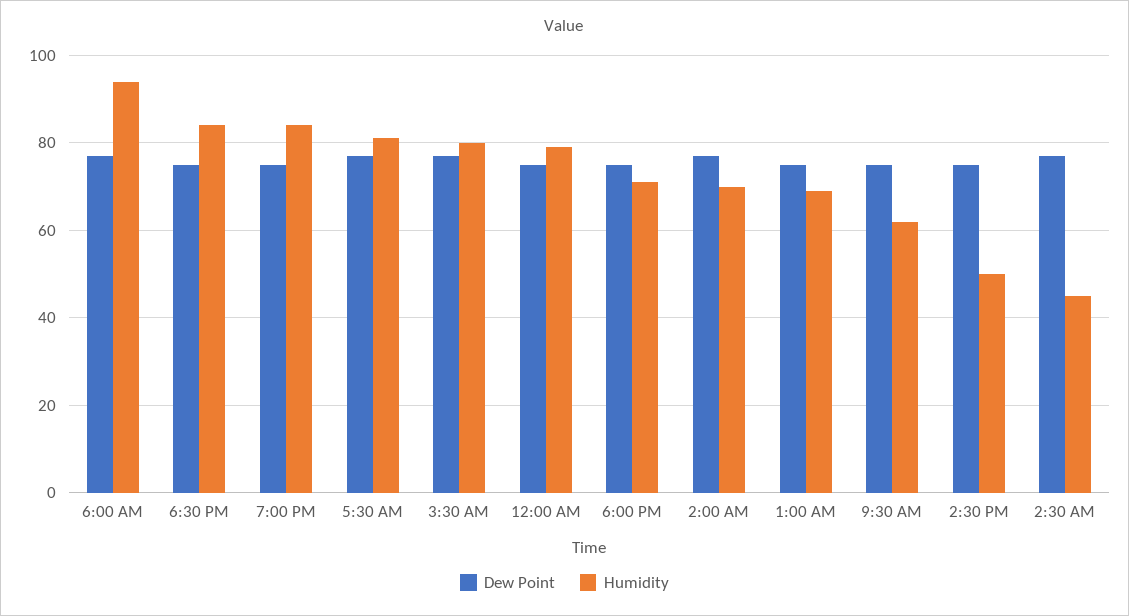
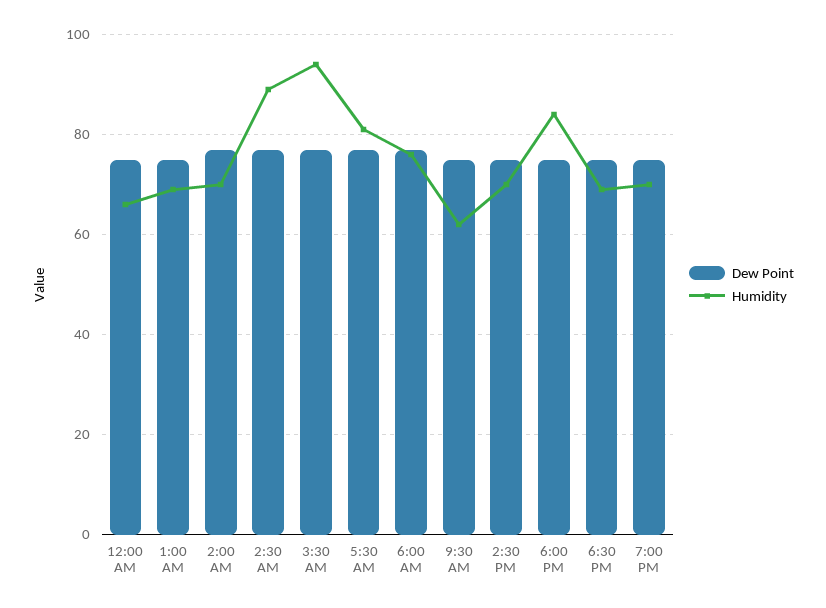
Humidity, 6:00 AM: 95 -> 75
Humidity, 6:30 PM: 85 -> 70
Humidity, 7:00 PM: 85 -> 70
Humidity, 3:30 AM: 80 -> 95
Humidity, 12:00 AM: 80 -> 65
Humidity, 6:00 PM: 70 -> 85
Humidity, 2:30 PM: 50 -> 70
Humidity, 2:30 AM: 45 -> 90

